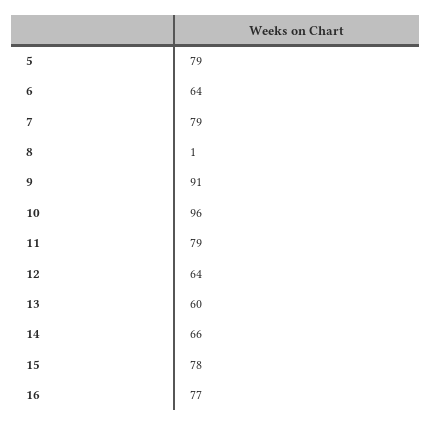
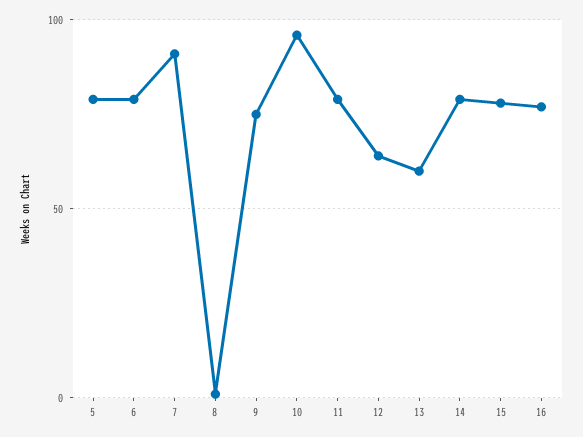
6: 64 -> 80
7: 79 -> 90
9: 91 -> 75
14: 66 -> 80

